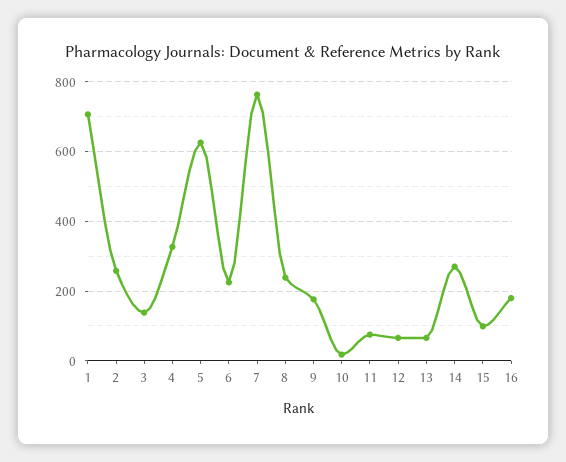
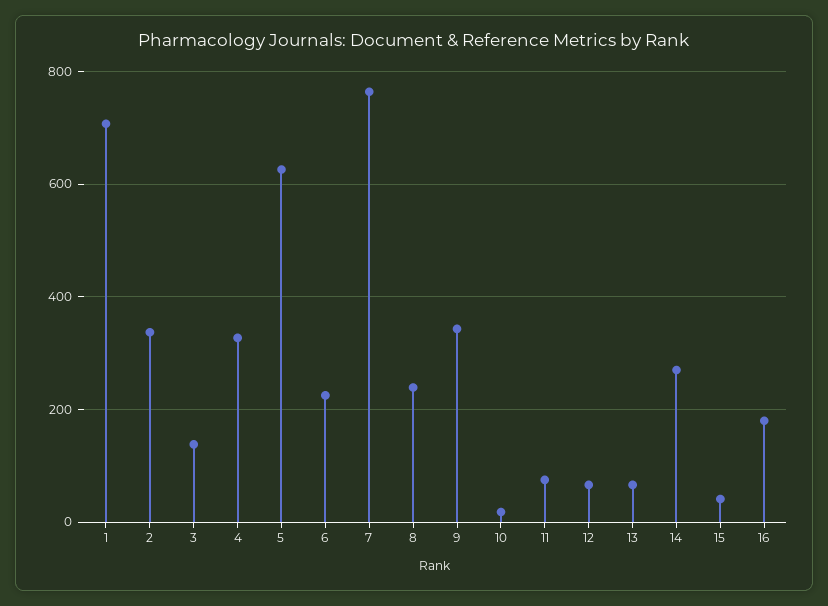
2: 260 -> 340
9: 180 -> 340
15: 100 -> 40

